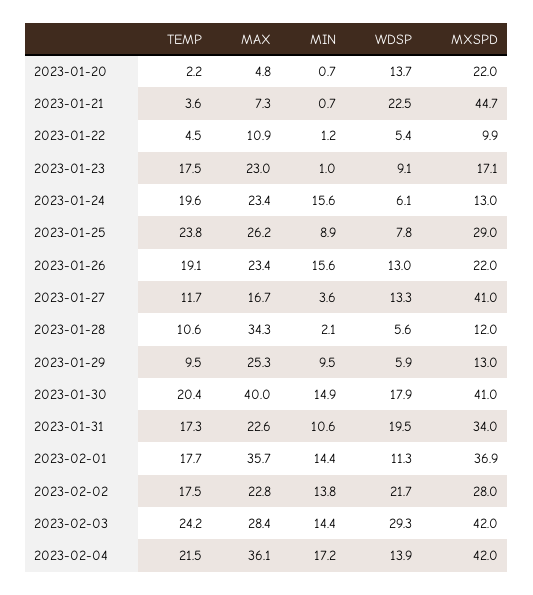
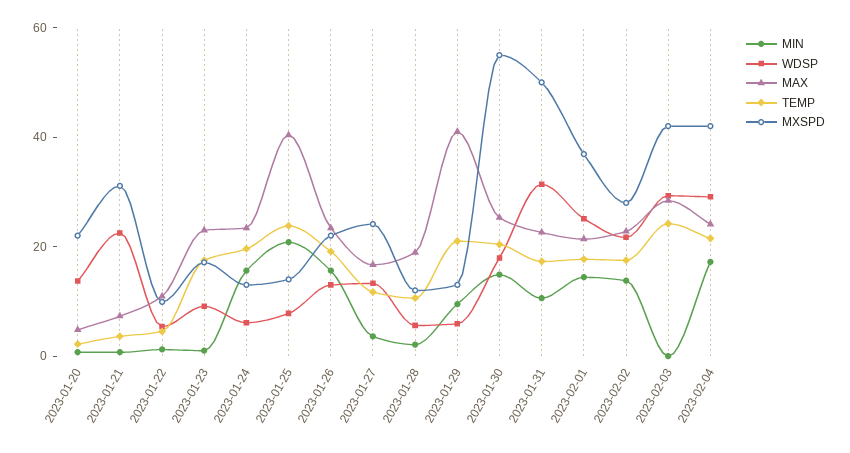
MXSPD, 2023-01-21: 44.7 -> 30
MAX, 2023-01-25: 26.2 -> 40
MIN, 2023-01-25: 8.9 -> 20
MXSPD, 2023-01-25: 29 -> 15
MXSPD, 2023-01-27: 41 -> 25
MAX, 2023-01-28: 34.3 -> 20
TEMP, 2023-01-29: 9.5 -> 20
MAX, 2023-01-29: 25.3 -> 40
MAX, 2023-01-30: 40 -> 25
MXSPD, 2023-01-30: 41 -> 55
WDSP, 2023-01-31: 19.5 -> 30
MXSPD, 2023-01-31: 34 -> 50
MAX, 2023-02-01: 35.7 -> 20
WDSP, 2023-02-01: 11.3 -> 25
MIN, 2023-02-03: 14.4 -> 0
MAX, 2023-02-04: 36.1 -> 25
WDSP, 2023-02-04: 13.9 -> 30

